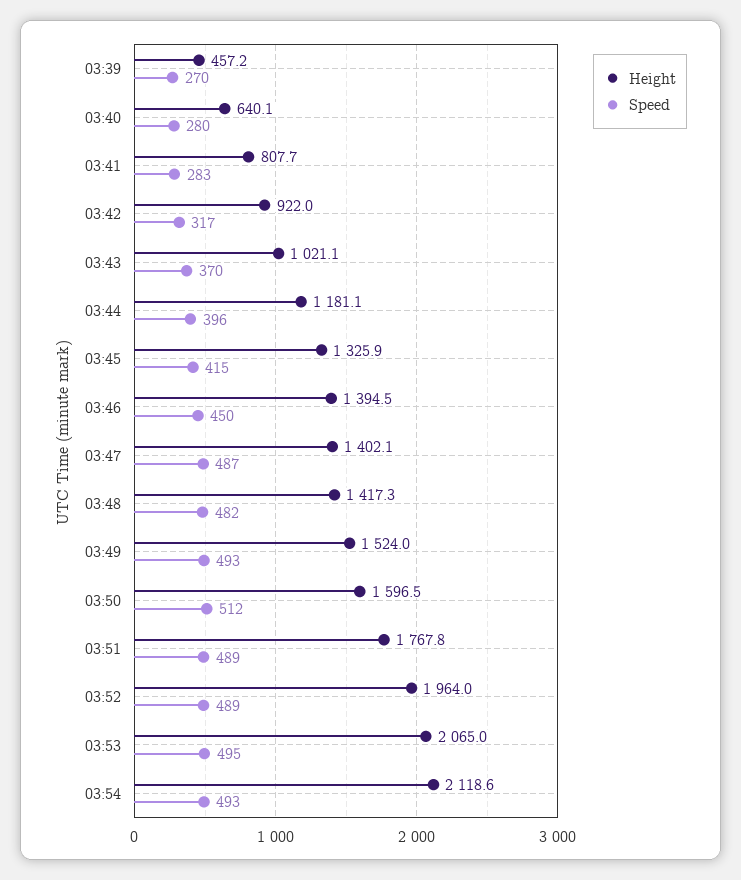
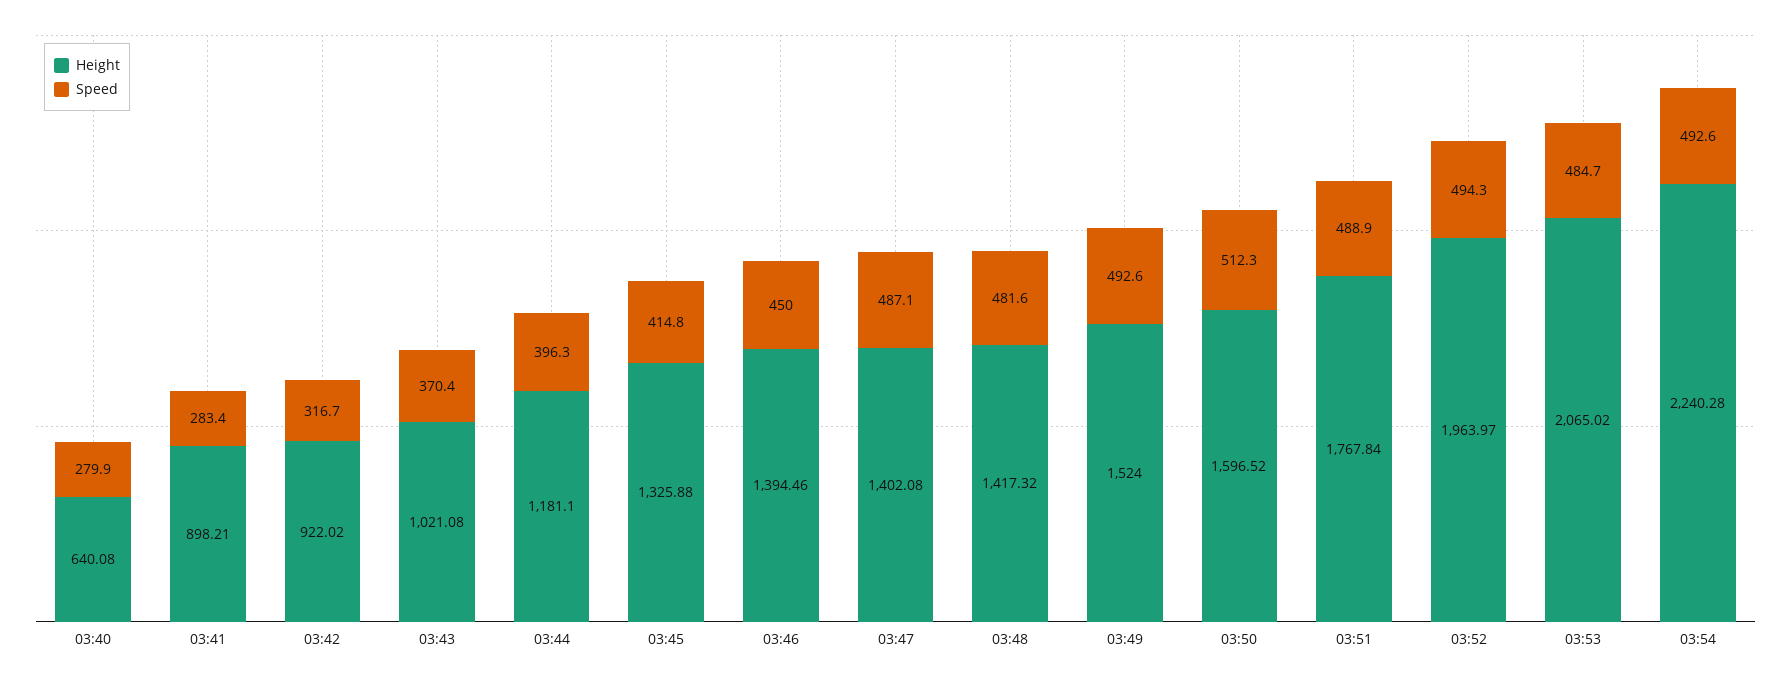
Height, 03:39: 457.2 -> none
Speed, 03:39: 270 -> none
Height, 03:41: 807.7 -> 898.21
Speed, 03:52: 489 -> 494.3
Speed, 03:53: 495 -> 484.7
Height, 03:54: 2118.6 -> 2240.28

